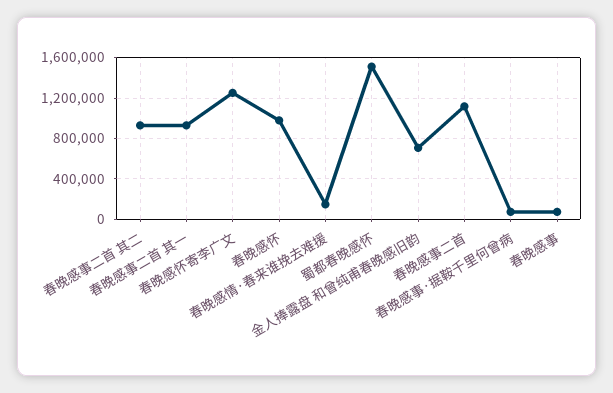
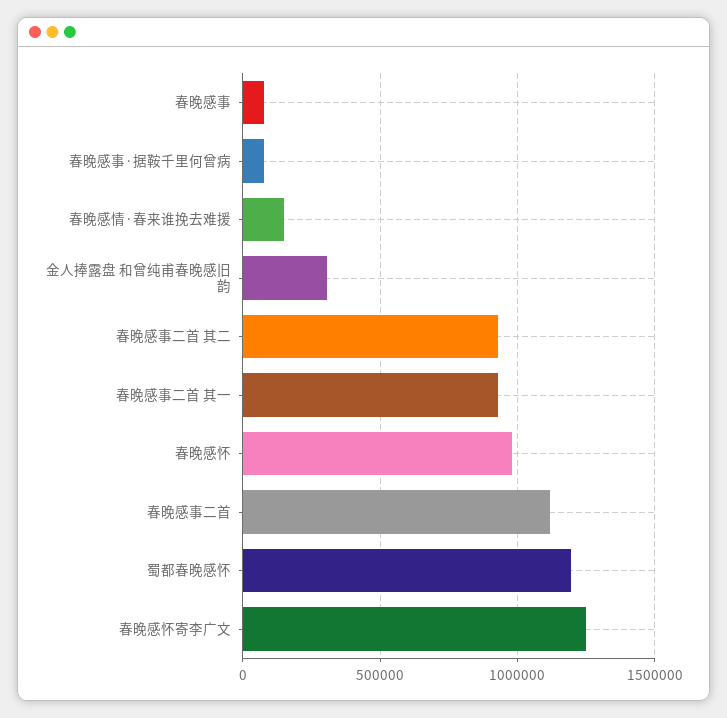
蜀都春晚感怀: 1500000 -> 1200000
金人捧露盘 和曾纯甫春晚感旧韵: 700000 -> 300000

